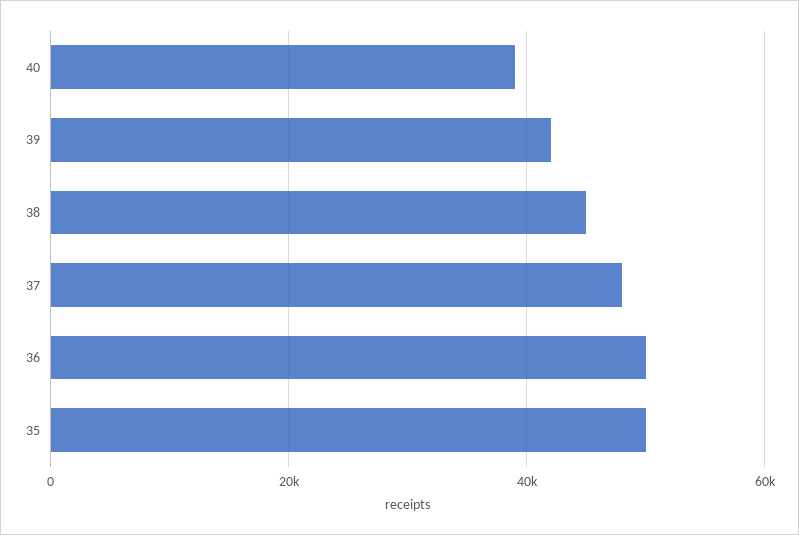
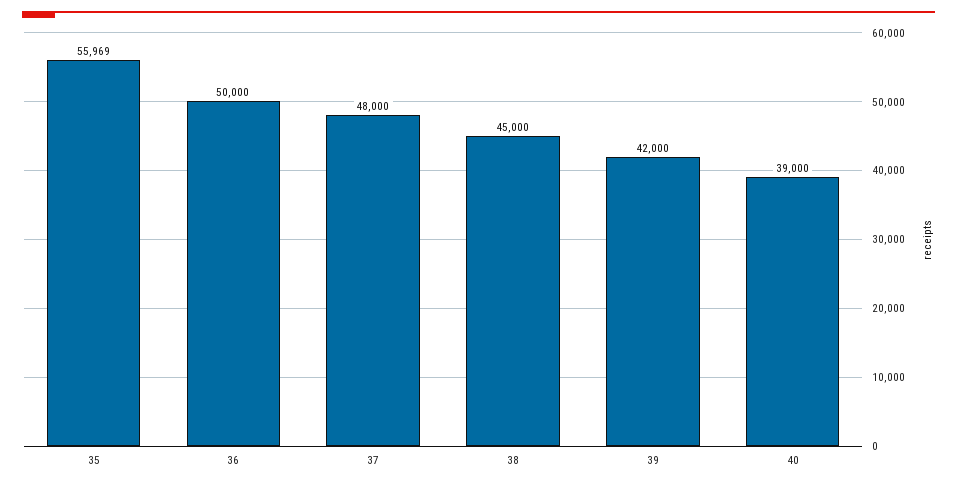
35: 50000 -> 55969

